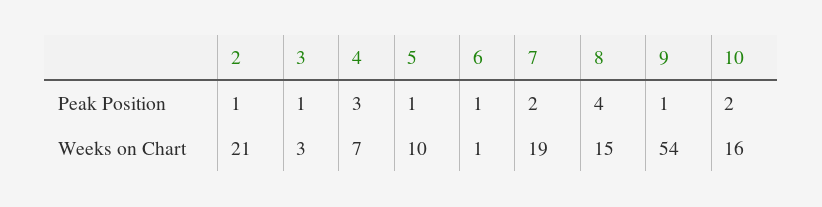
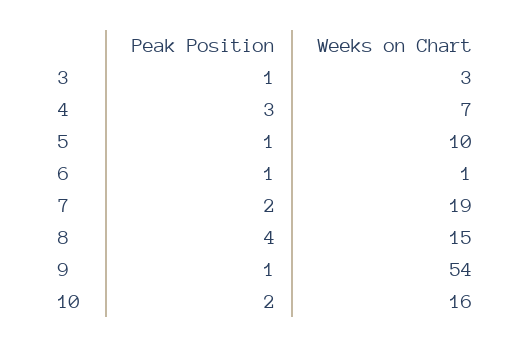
2, Peak Position: 1 -> none
2, Weeks on Chart: 21 -> none

